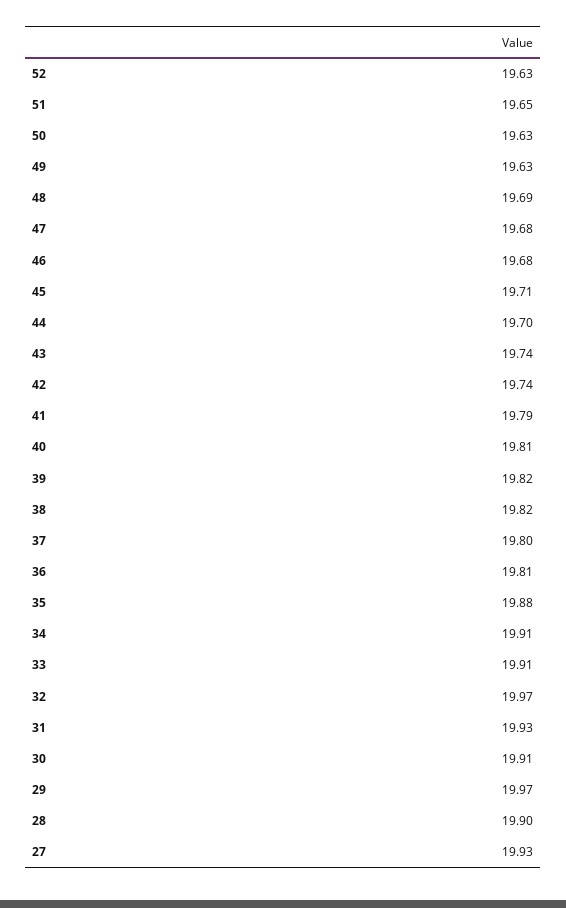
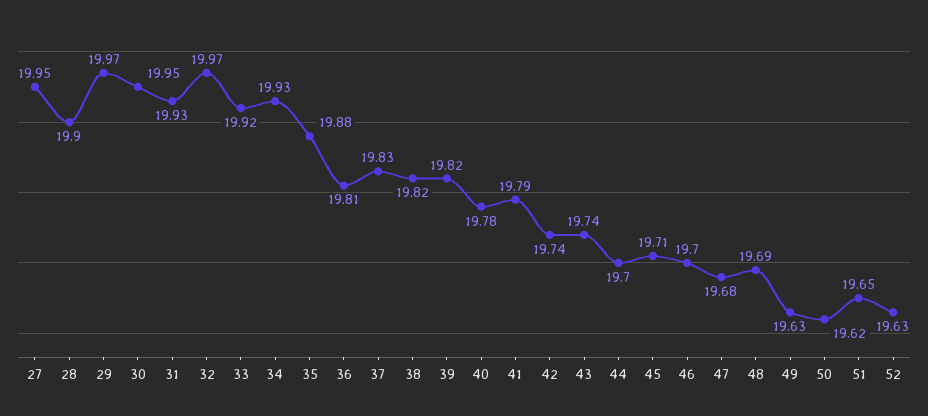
50: 19.63 -> 19.62
46: 19.68 -> 19.7
40: 19.81 -> 19.78
37: 19.8 -> 19.83
34: 19.91 -> 19.93
33: 19.91 -> 19.92
30: 19.91 -> 19.95
27: 19.93 -> 19.95

